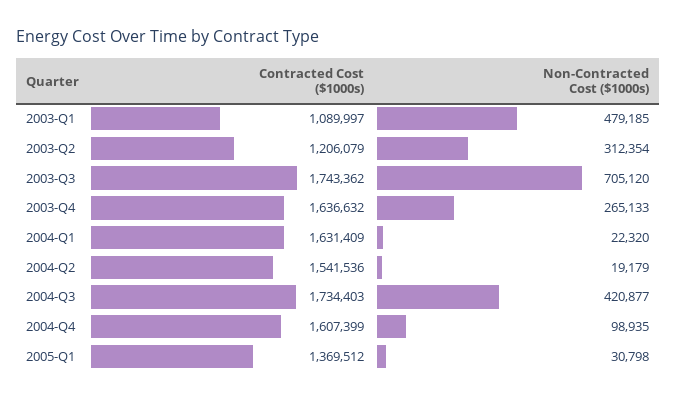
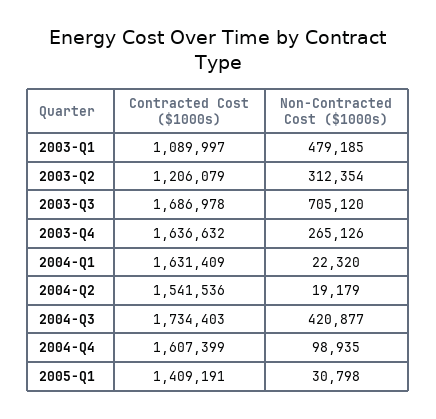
Contracted Cost ($1000s), 2003-Q3: 1743362 -> 1686978
Non-Contracted Cost ($1000s), 2003-Q4: 265133 -> 265126
Contracted Cost ($1000s), 2005-Q1: 1369512 -> 1409191

